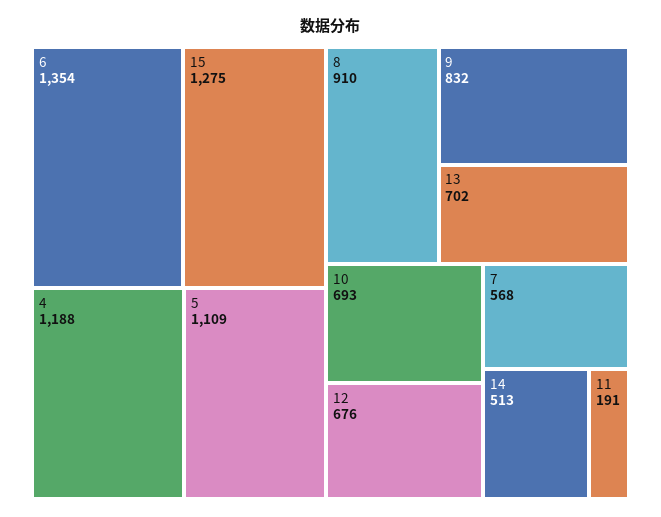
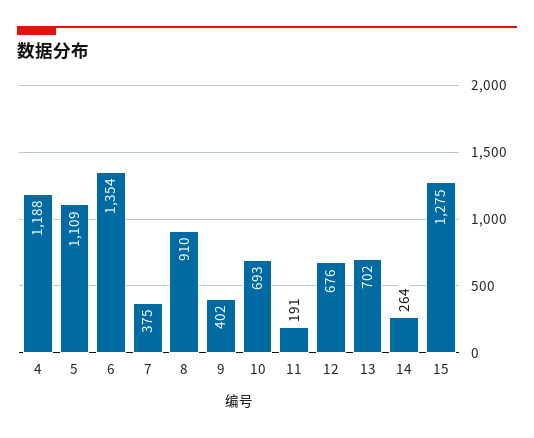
9: 832 -> 402
7: 568 -> 375
14: 513 -> 264

